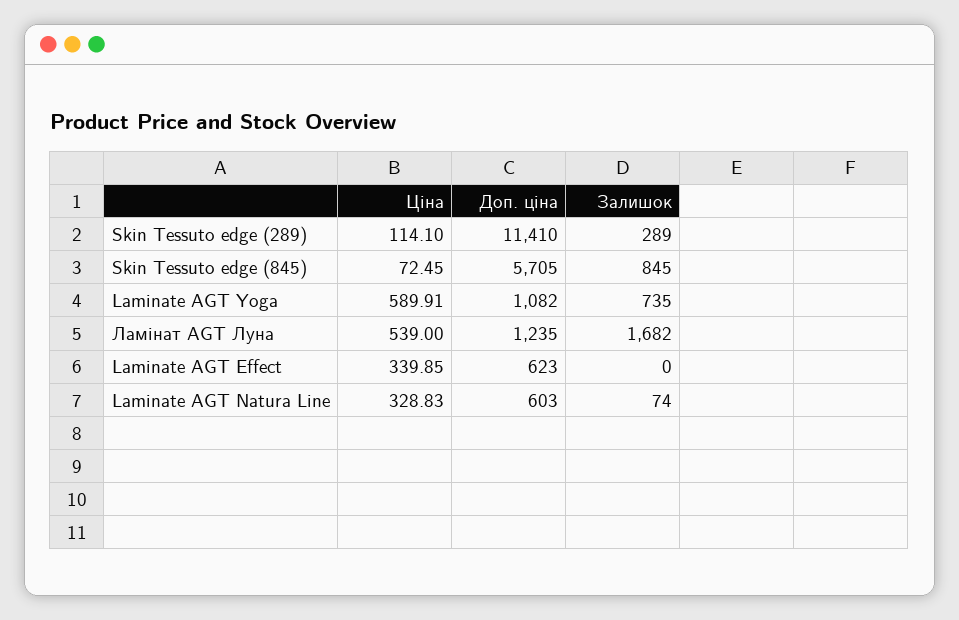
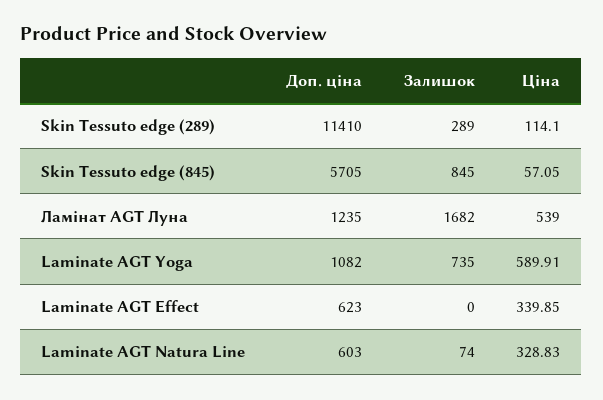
Ціна, Skin Tessuto edge (845): 72.45 -> 57.05

